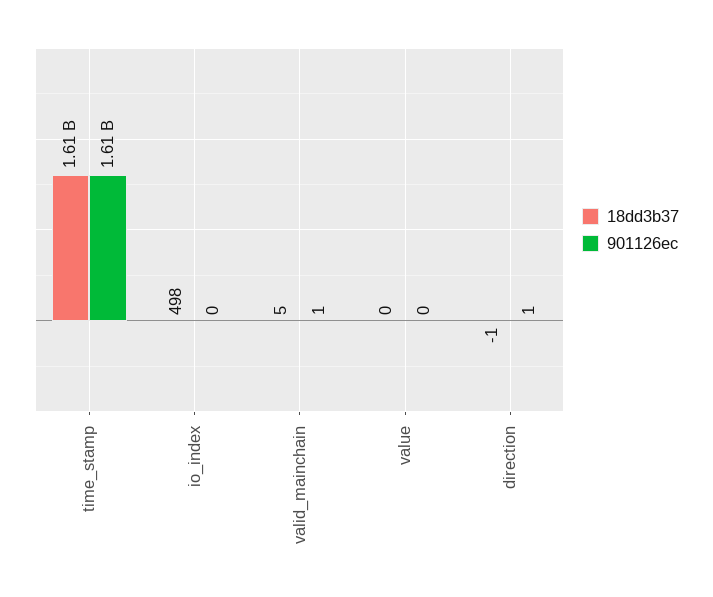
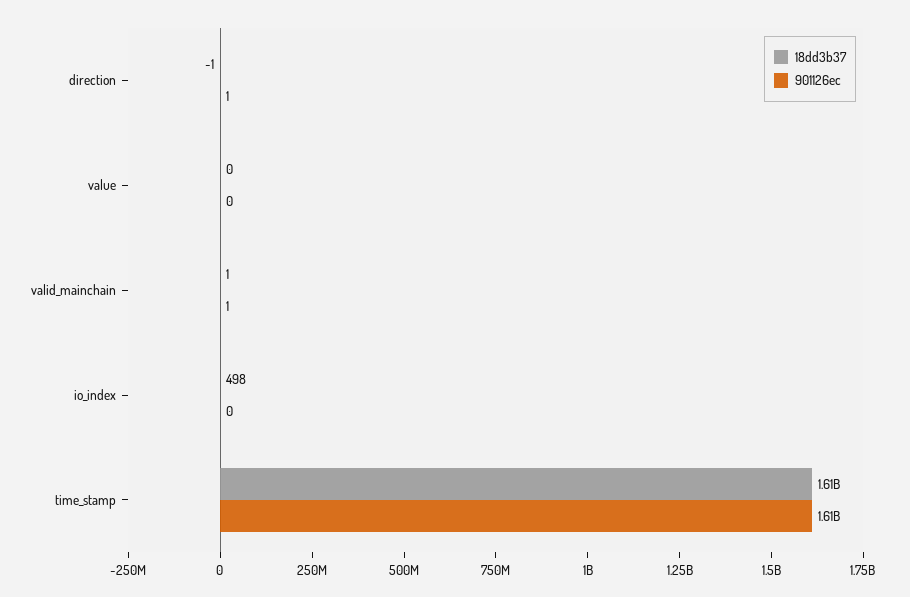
18dd3b37, valid_mainchain: 5 -> 1

